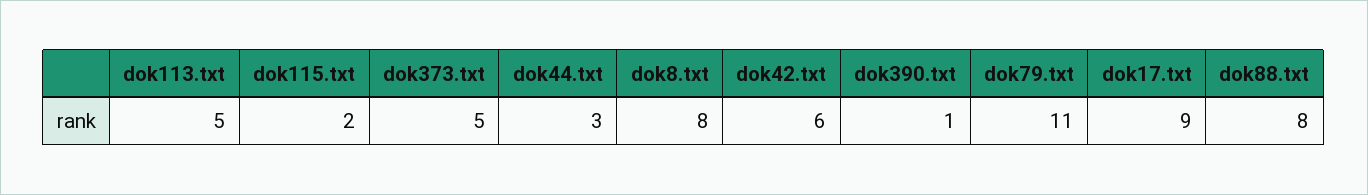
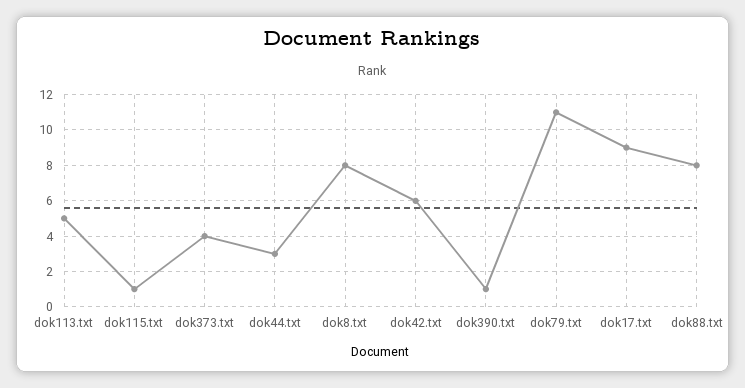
dok115.txt: 2 -> 1
dok373.txt: 5 -> 4

